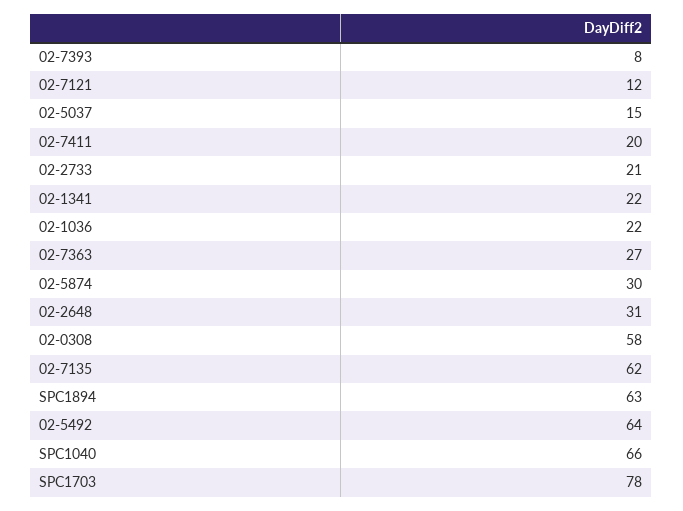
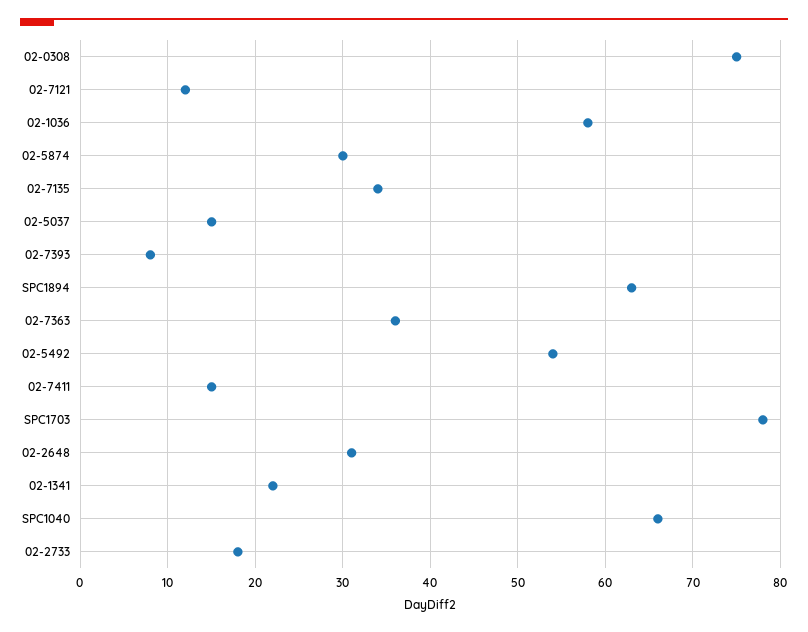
02-7411: 20 -> 15
02-2733: 21 -> 18
02-1036: 22 -> 58
02-7363: 27 -> 36
02-0308: 58 -> 75
02-7135: 62 -> 34
02-5492: 64 -> 54

